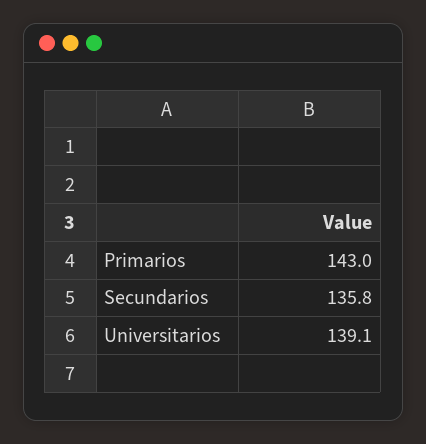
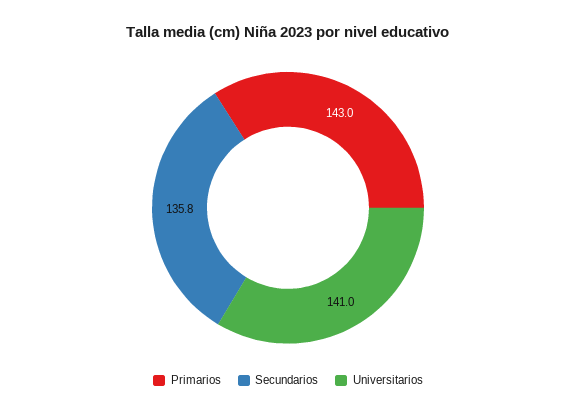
Universitarios: 139.1 -> 141

